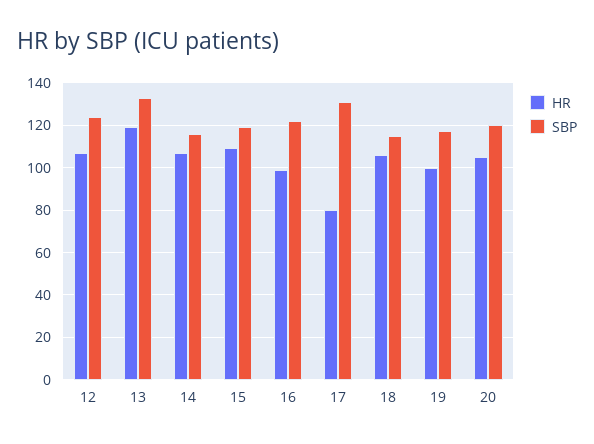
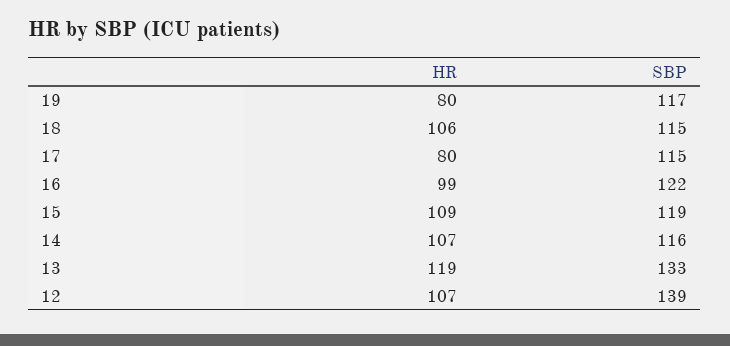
SBP, 12: 125 -> 139
SBP, 17: 130 -> 115
HR, 19: 100 -> 80
HR, 20: 105 -> none
SBP, 20: 120 -> none

